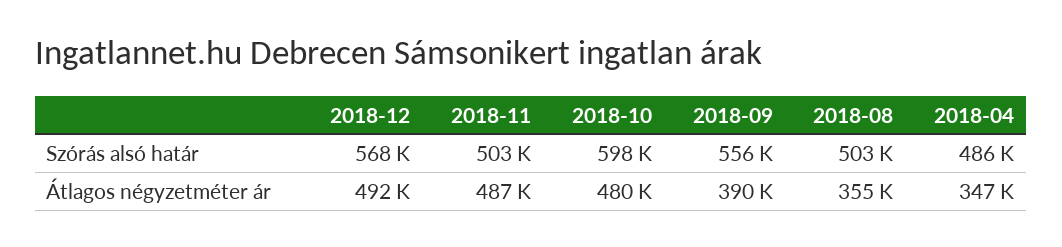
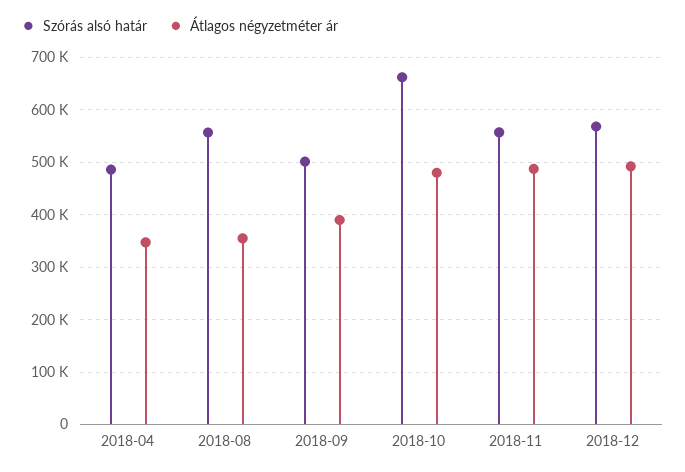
Szórás alsó határ, 2018-11: 503000 -> 560000
Szórás alsó határ, 2018-10: 598000 -> 660000
Szórás alsó határ, 2018-09: 556000 -> 500000
Szórás alsó határ, 2018-08: 503000 -> 560000

